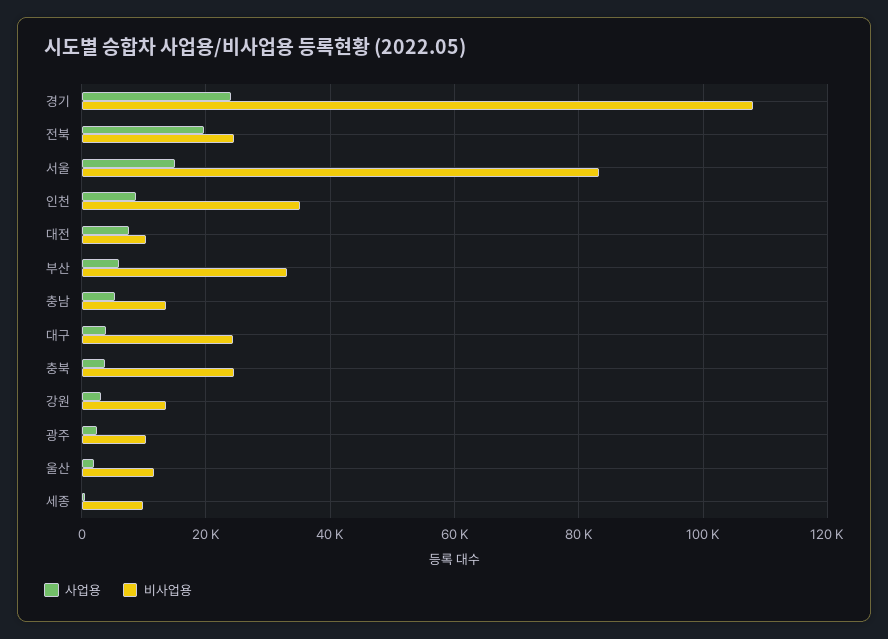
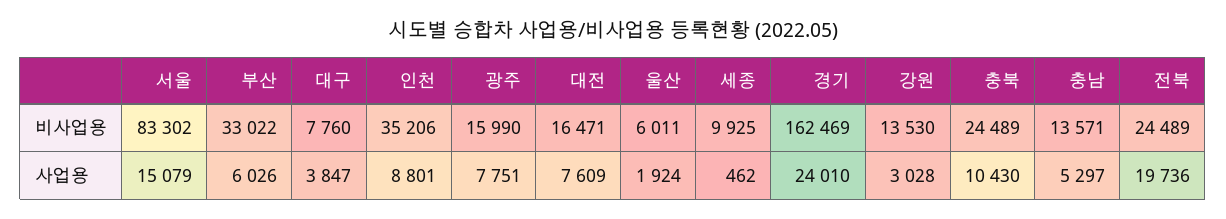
비사업용, 경기: 108000 -> 162469
비사업용, 대전: 10000 -> 16471
비사업용, 대구: 24000 -> 7760
사업용, 충북: 4000 -> 10430
사업용, 광주: 2000 -> 7751
비사업용, 광주: 10000 -> 15990
비사업용, 울산: 12000 -> 6011

